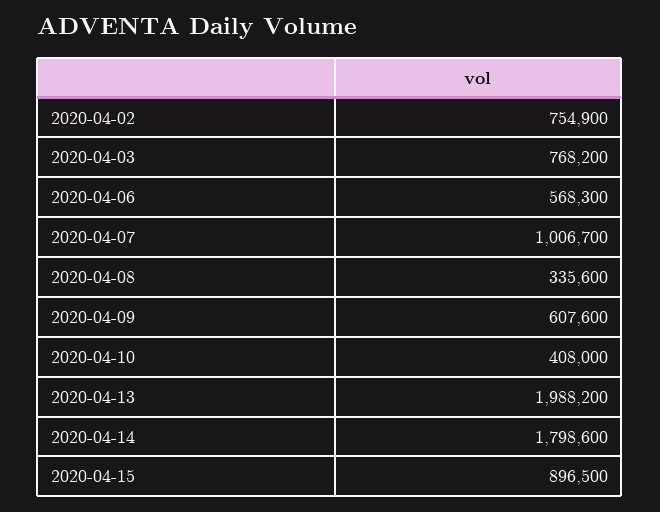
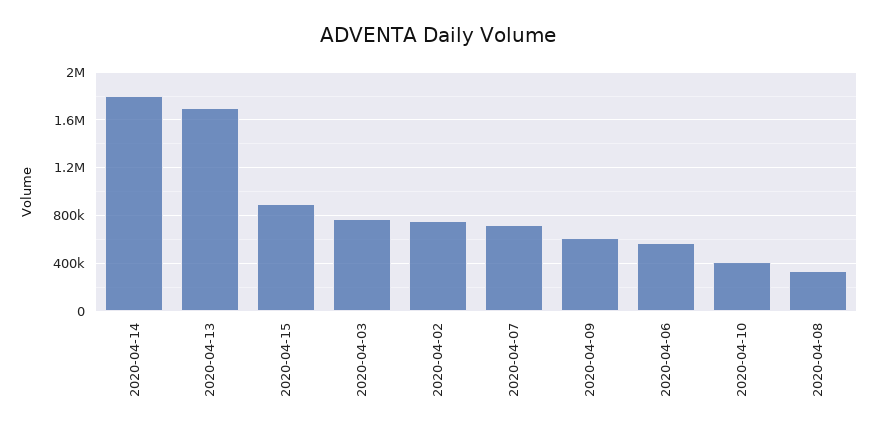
2020-04-07: 1006700 -> 700000
2020-04-13: 1988200 -> 1700000

